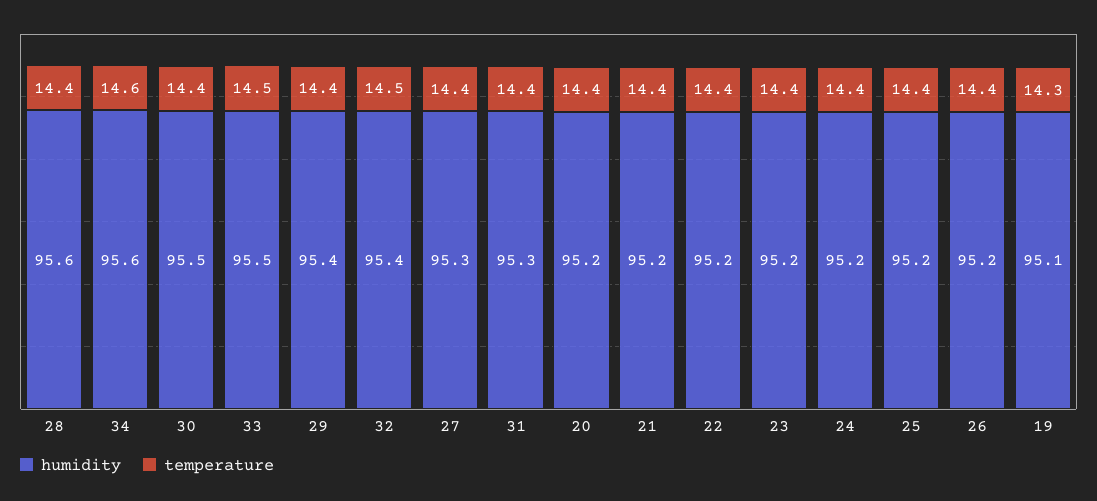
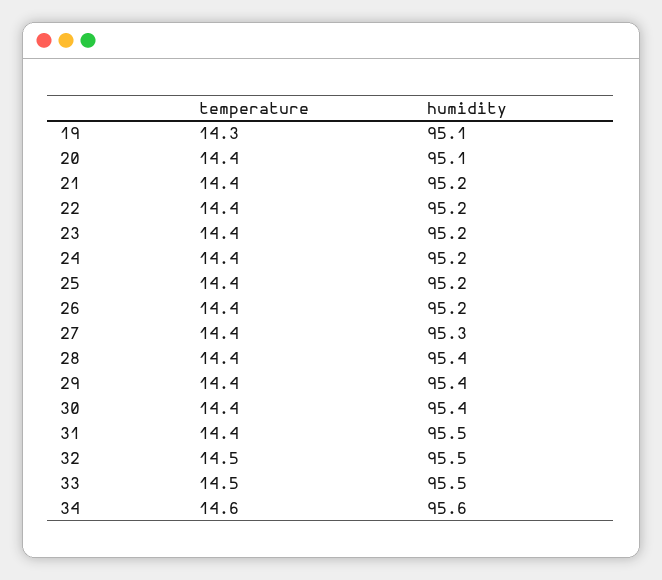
humidity, 28: 95.6 -> 95.4
humidity, 30: 95.5 -> 95.4
humidity, 32: 95.4 -> 95.5
humidity, 31: 95.3 -> 95.5
humidity, 20: 95.2 -> 95.1

